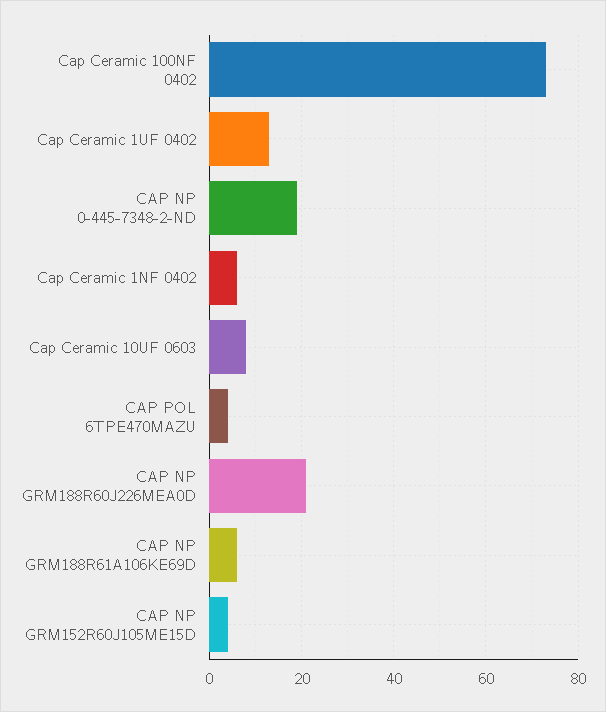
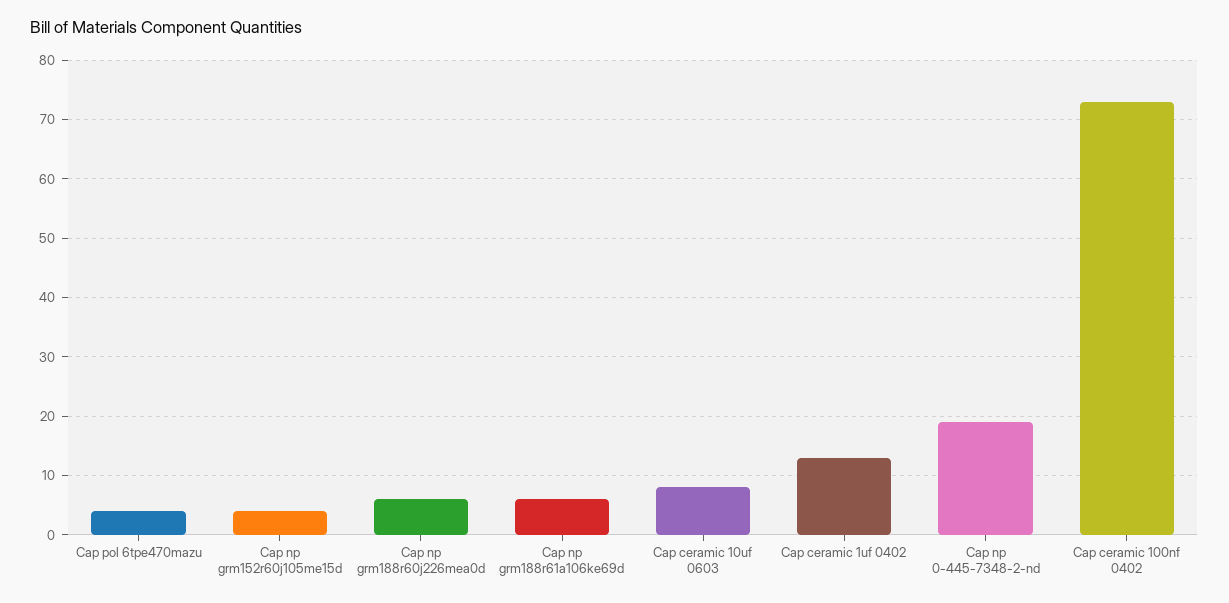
Cap Ceramic 1NF 0402: 5 -> none
CAP NP GRM188R60J226MEA0D: 20 -> 5

